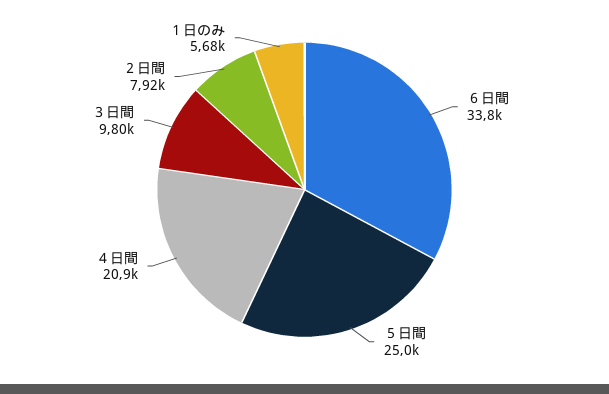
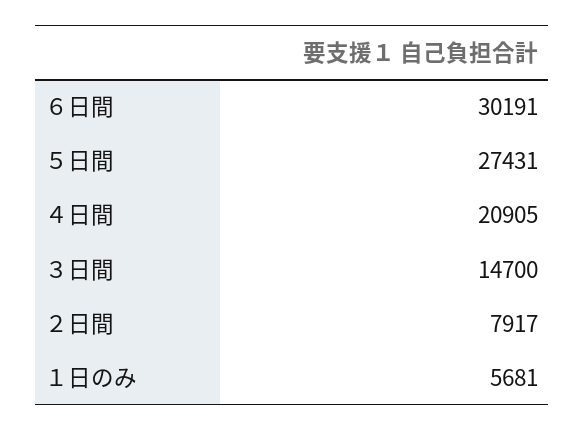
６日間: 33800 -> 30191
５日間: 25000 -> 27431
３日間: 9800 -> 14700

